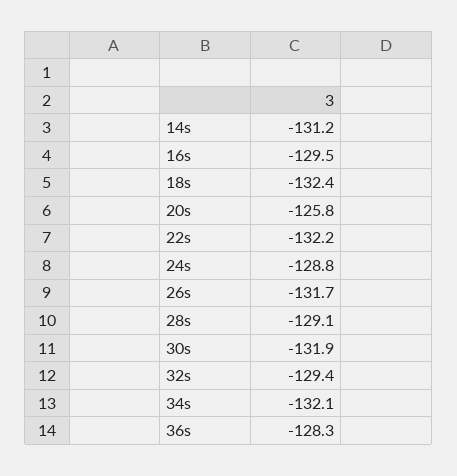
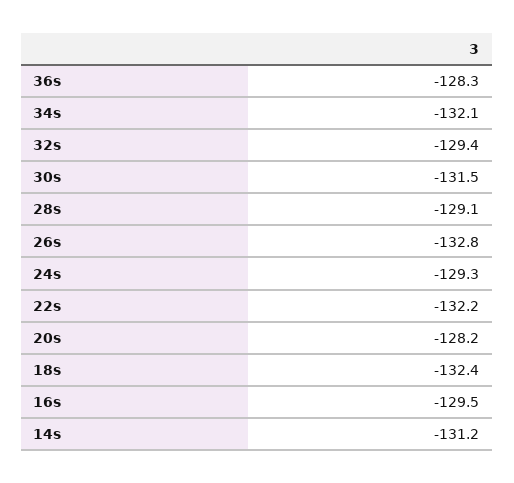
20s: -125.8 -> -128.2
24s: -128.8 -> -129.3
26s: -131.7 -> -132.8
30s: -131.9 -> -131.5

